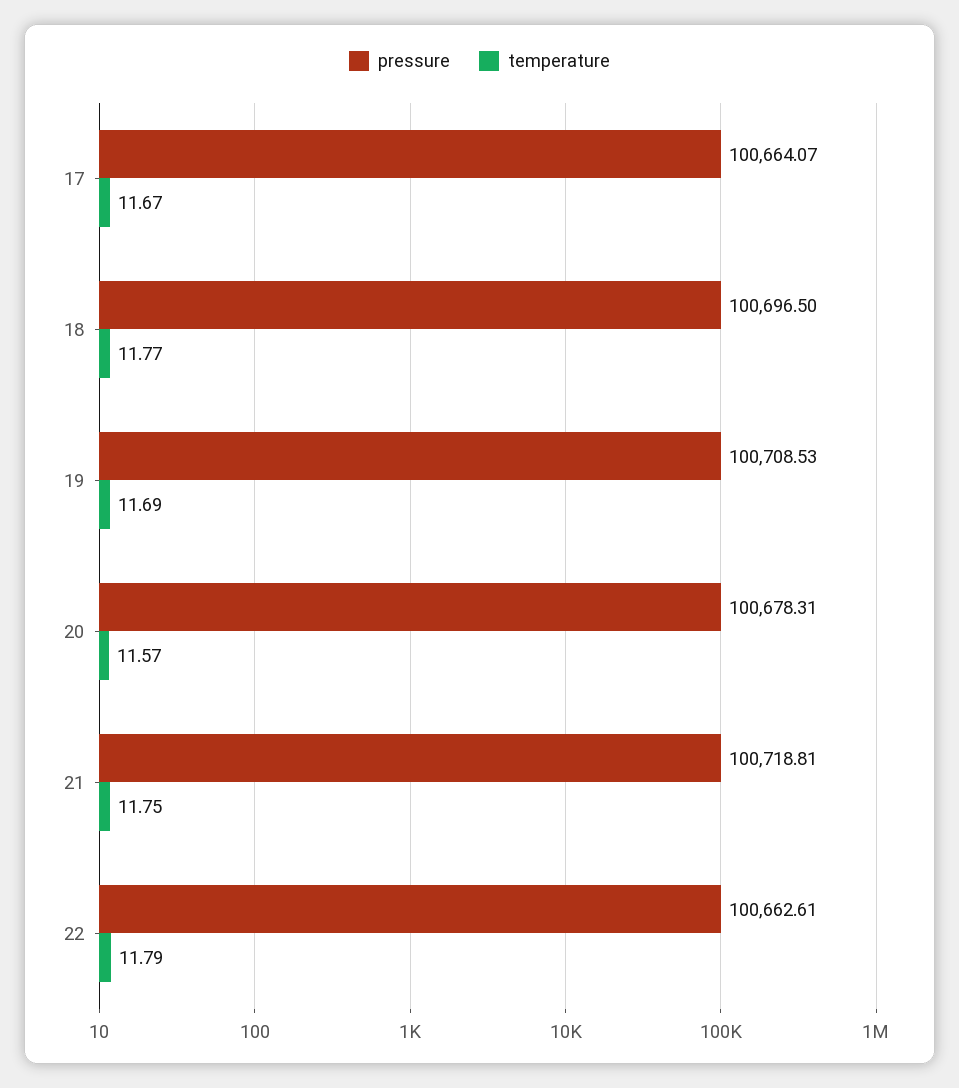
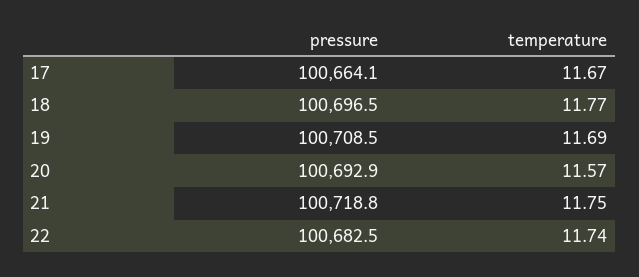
pressure, 20: 100678.31 -> 100692.9
pressure, 22: 100662.61 -> 100682.5
temperature, 22: 11.79 -> 11.74

